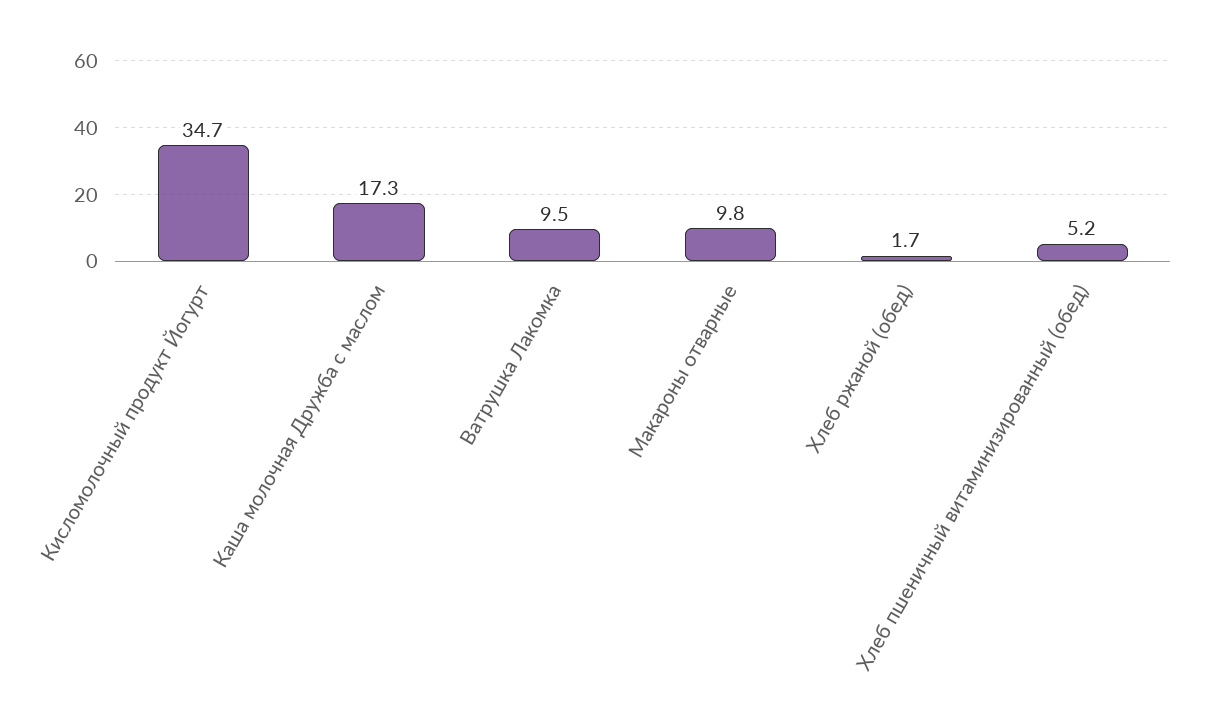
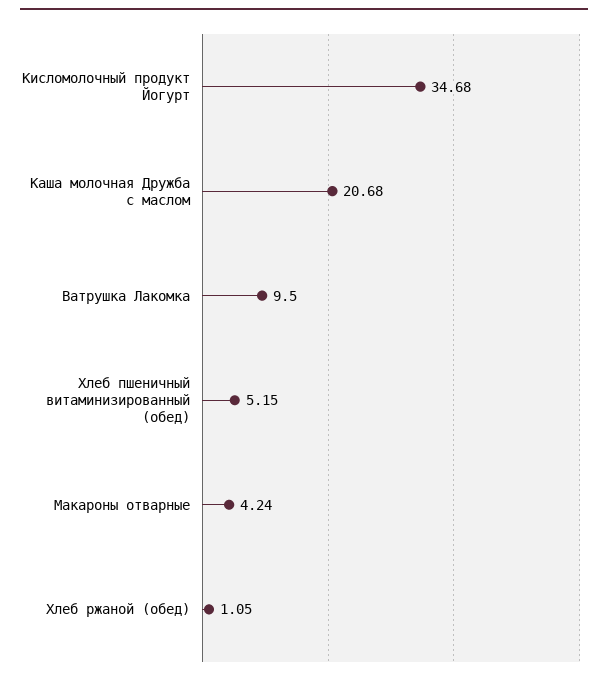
Каша молочная Дружба с маслом: 17.3 -> 20.68
Макароны отварные: 9.8 -> 4.24
Хлеб ржаной (обед): 1.7 -> 1.05

